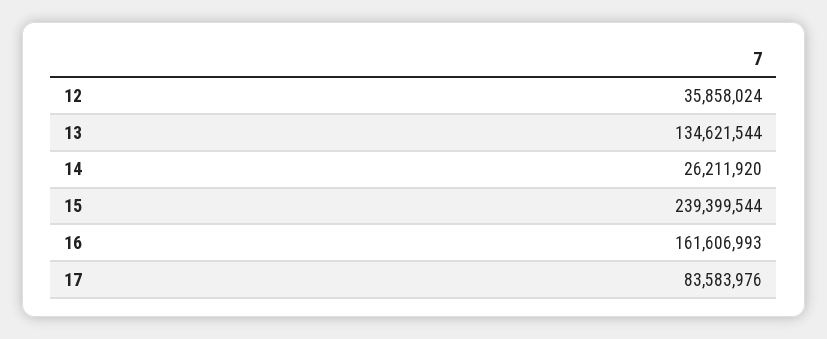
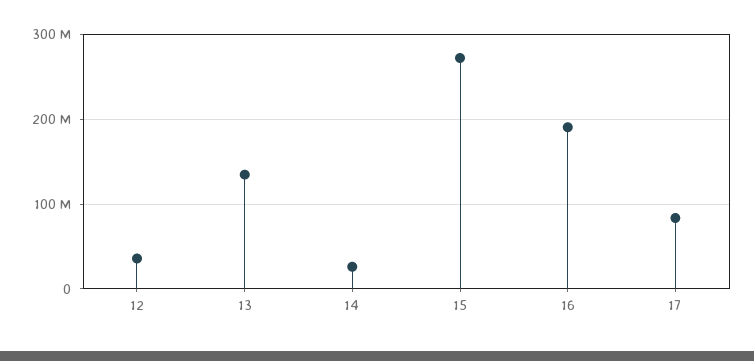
15: 239399544 -> 270000000
16: 161606993 -> 190000000

